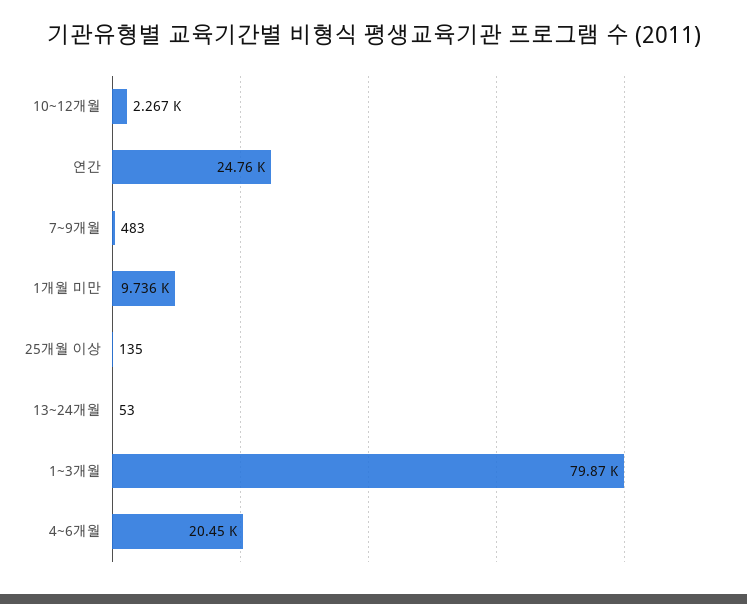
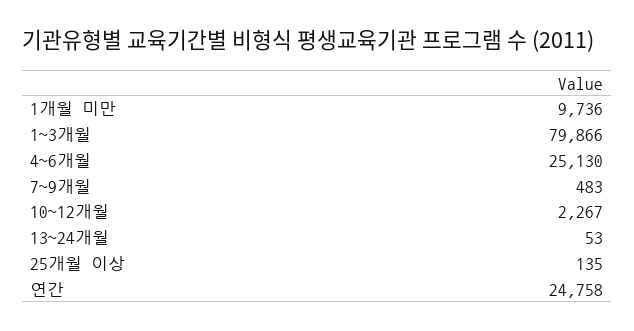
4~6개월: 20450 -> 25130

